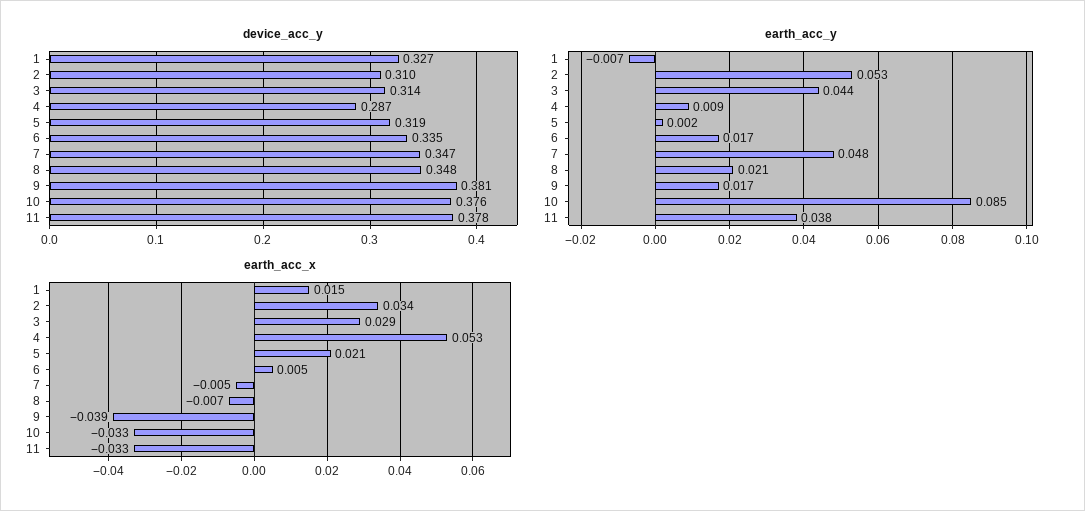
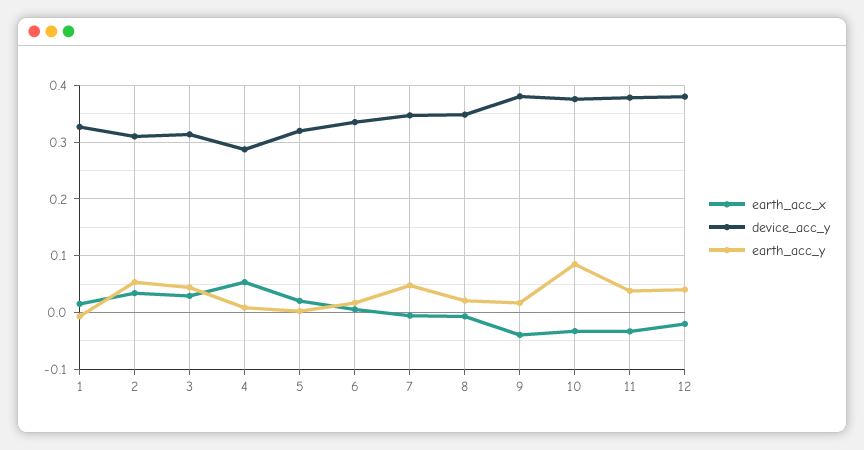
earth_acc_x, 12: none -> -0.02
device_acc_y, 12: none -> 0.38
earth_acc_y, 12: none -> 0.04

